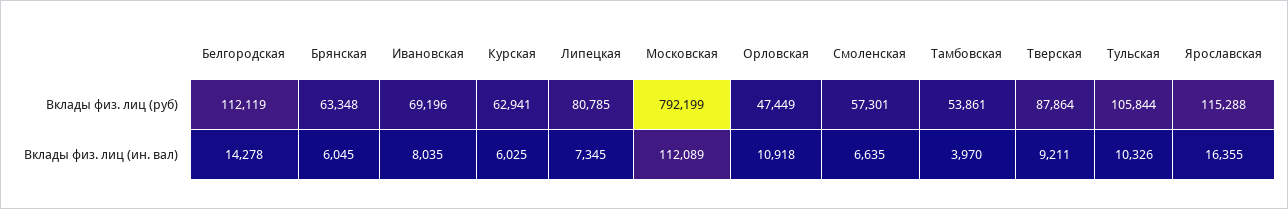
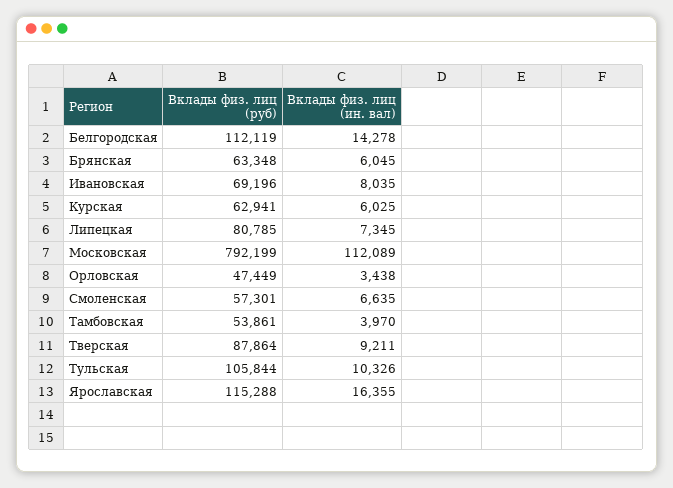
Орловская, Вклады физ. лиц (ин. вал): 10918 -> 3438

